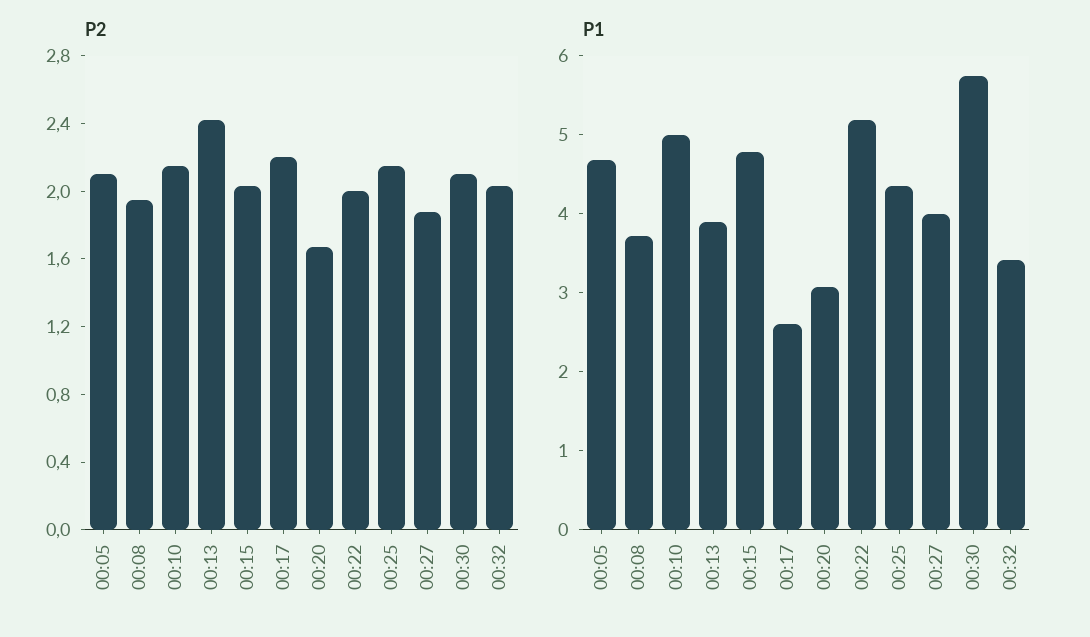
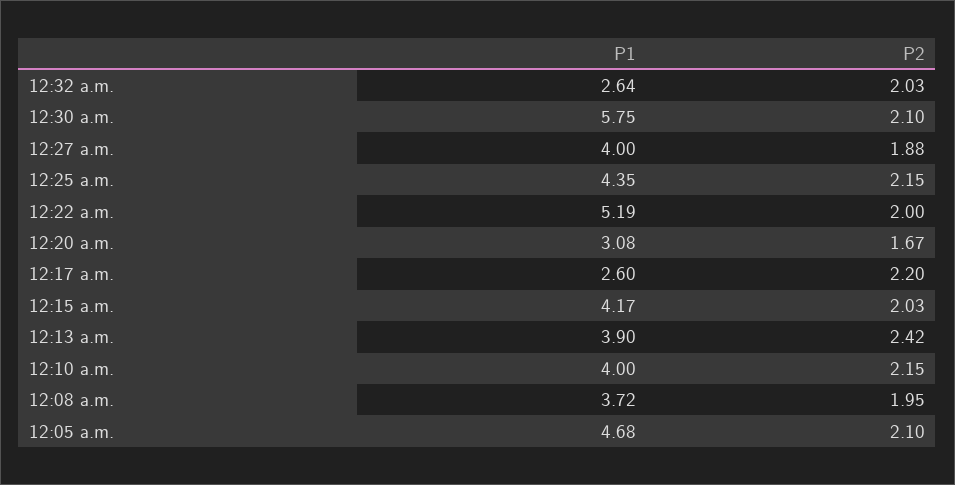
P1, 00:10: 5 -> 4
P1, 00:15: 4.8 -> 4.17
P1, 00:32: 3.4 -> 2.64

